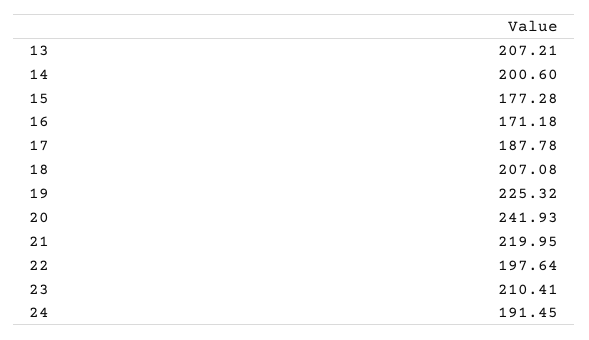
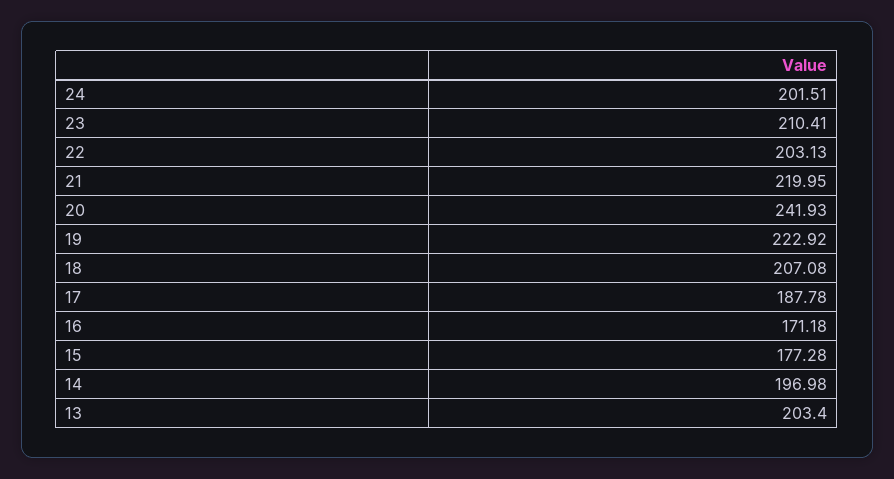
13: 207.21 -> 203.4
14: 200.6 -> 196.98
19: 225.32 -> 222.92
22: 197.64 -> 203.13
24: 191.45 -> 201.51

